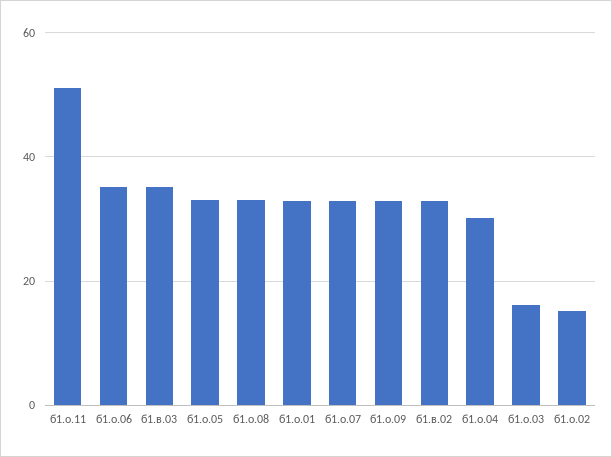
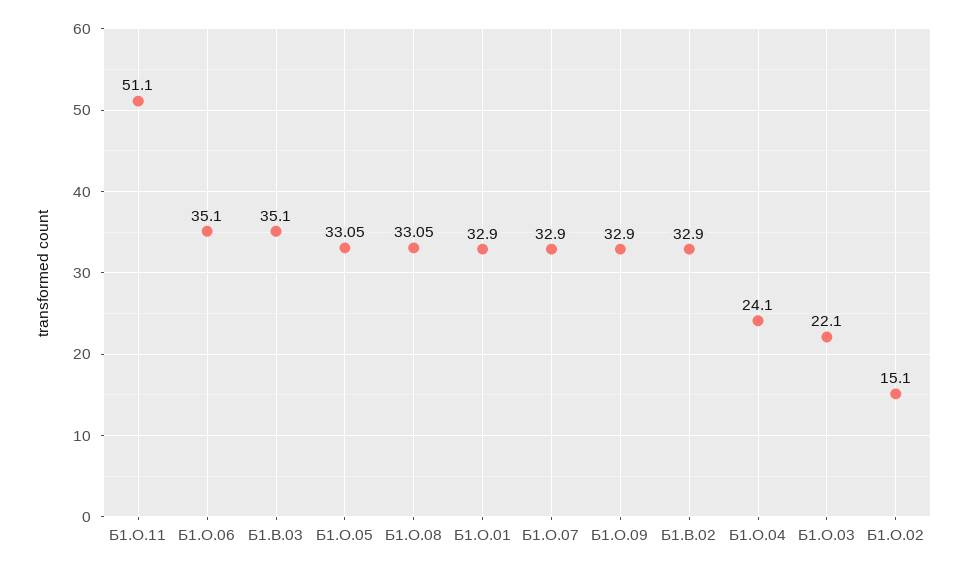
б1.о.04: 30 -> 24.1
б1.о.03: 16 -> 22.1

